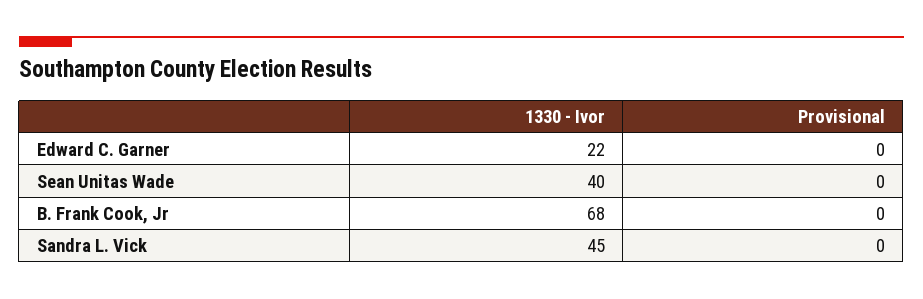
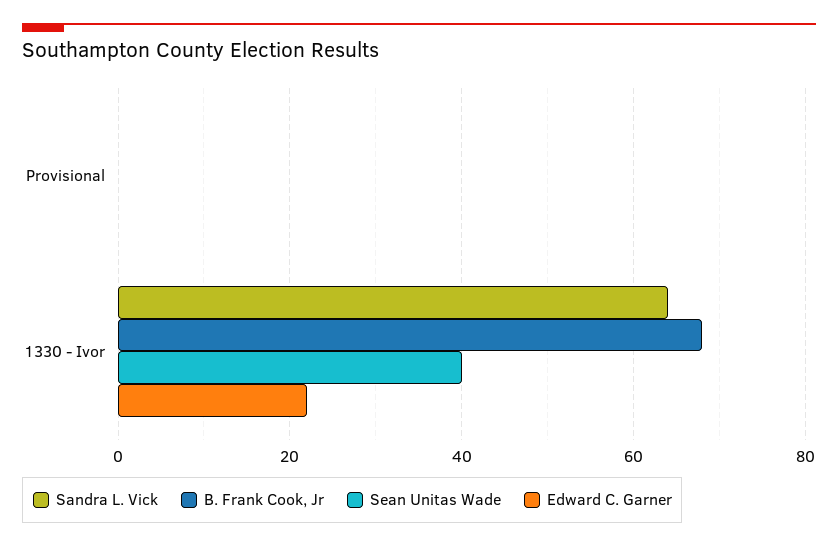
Sandra L. Vick, 1330 - Ivor: 45 -> 65

